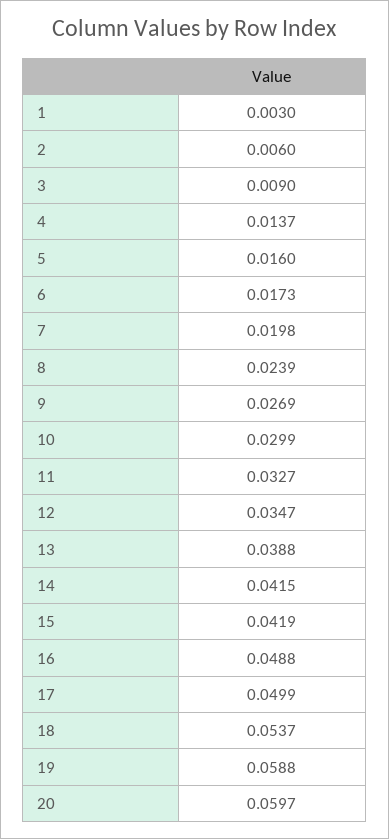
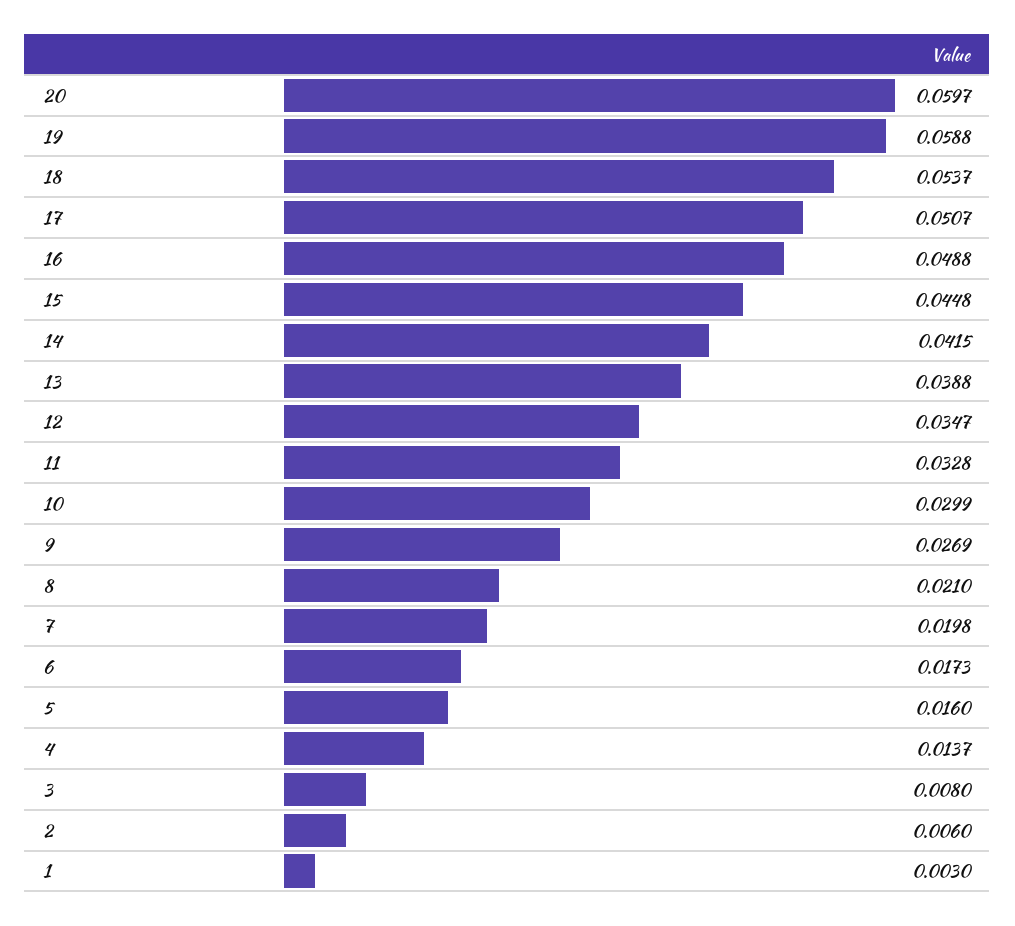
3: 0.009 -> 0.008
8: 0.0239 -> 0.021
11: 0.0327 -> 0.0328
15: 0.0419 -> 0.0448
17: 0.0499 -> 0.0507

